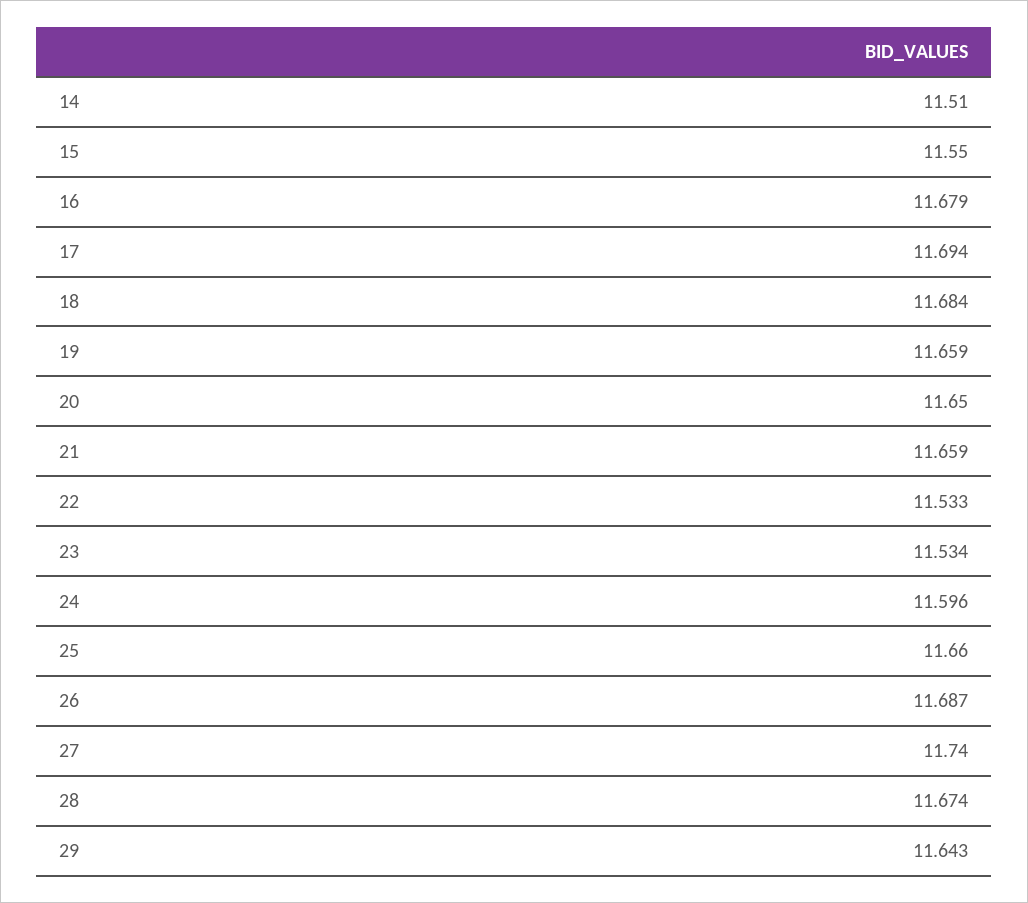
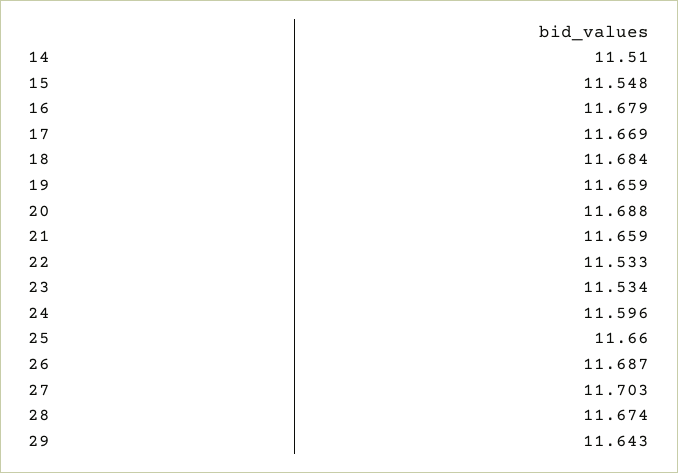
15: 11.55 -> 11.548
17: 11.694 -> 11.669
20: 11.65 -> 11.688
27: 11.74 -> 11.703

